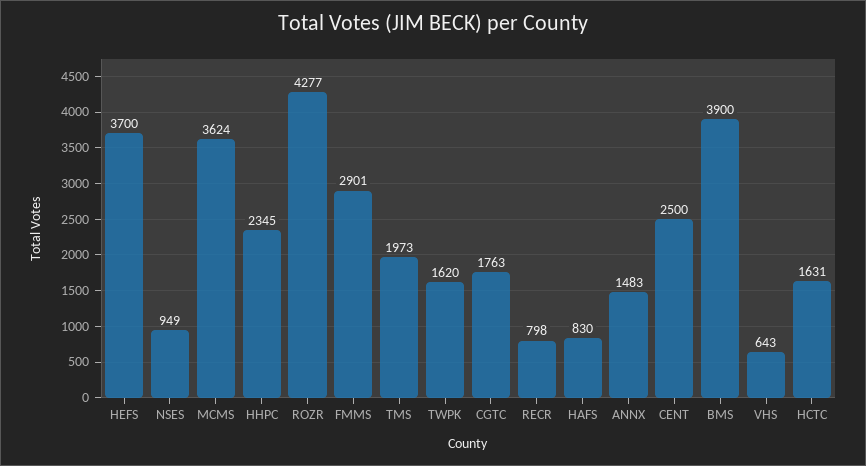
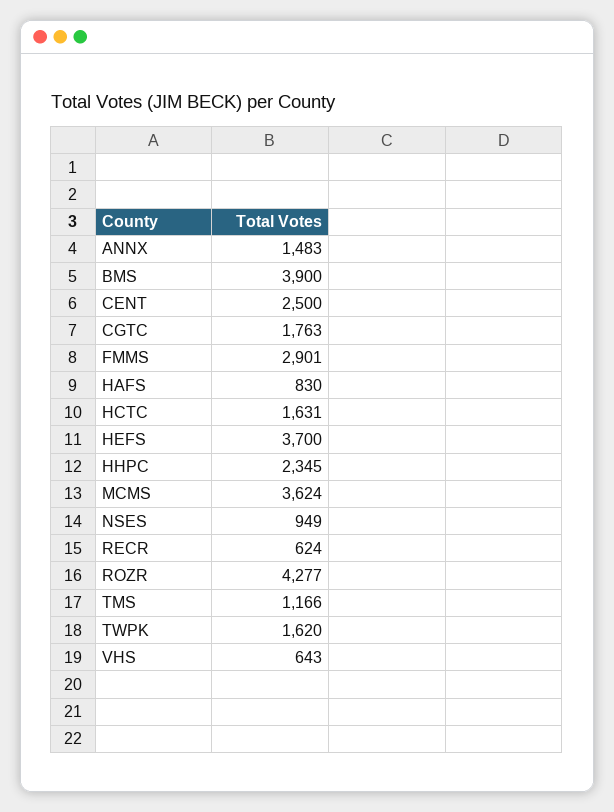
TMS: 1973 -> 1166
RECR: 798 -> 624

